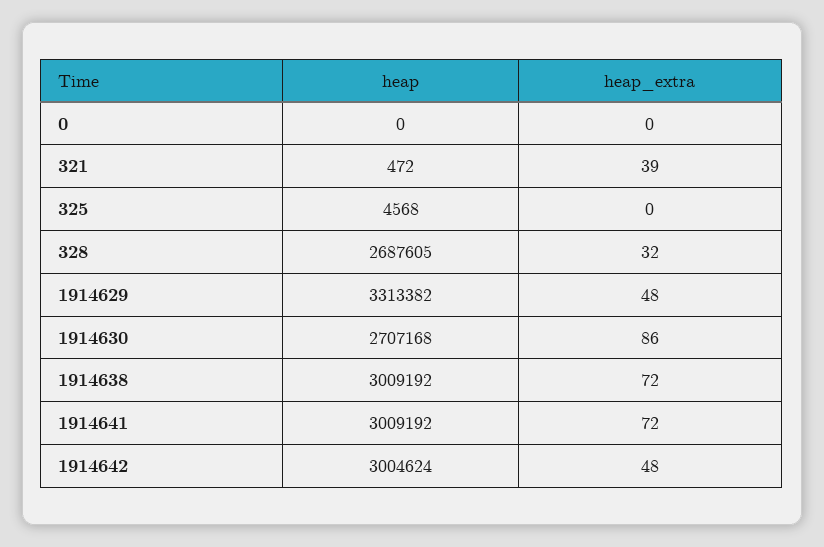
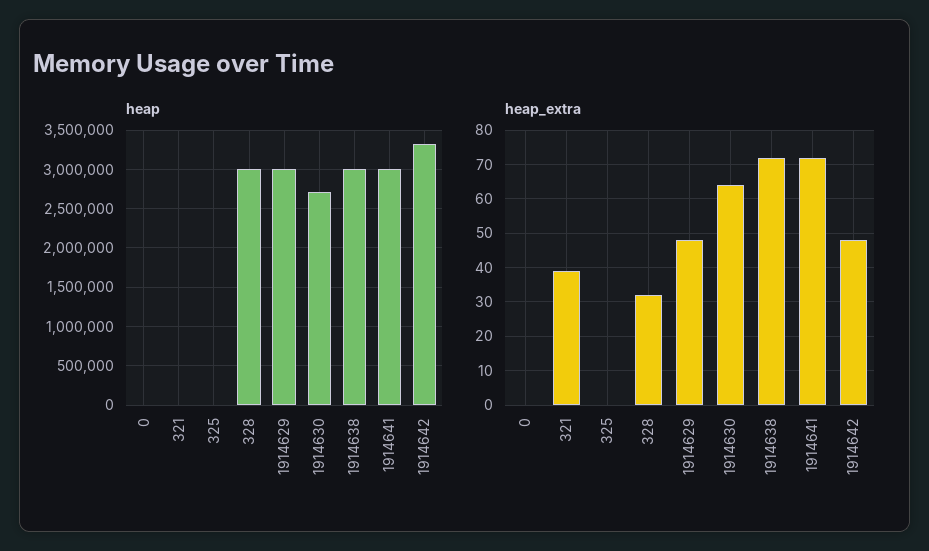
heap, 328: 2687605 -> 3000000
heap, 1914629: 3313382 -> 3000000
heap_extra, 1914630: 86 -> 65
heap, 1914642: 3004624 -> 3300000

